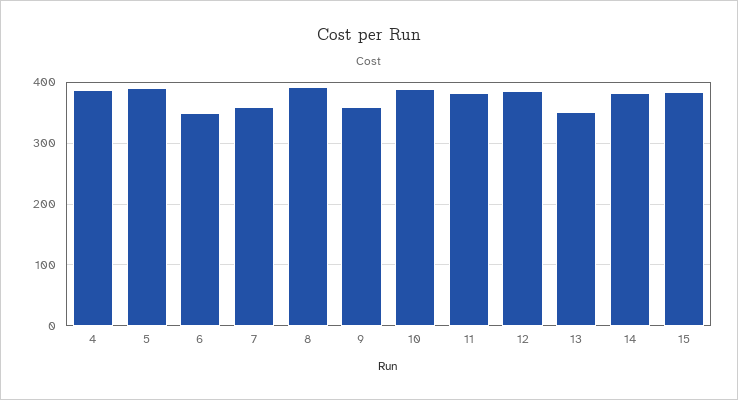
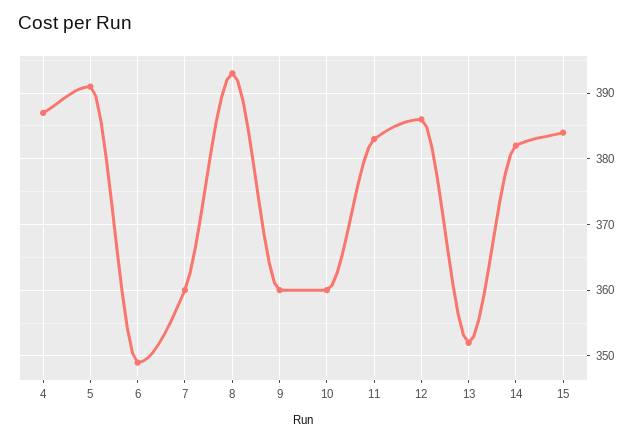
10: 390 -> 360

